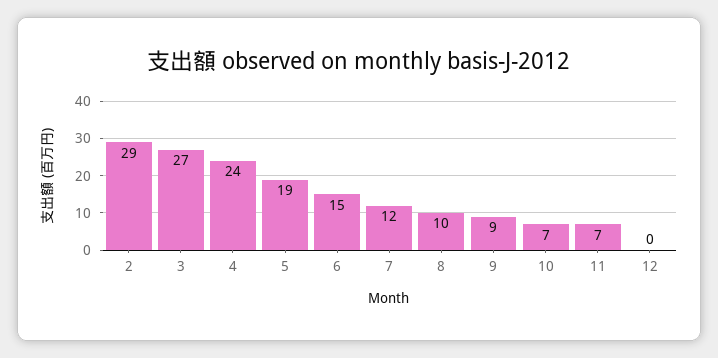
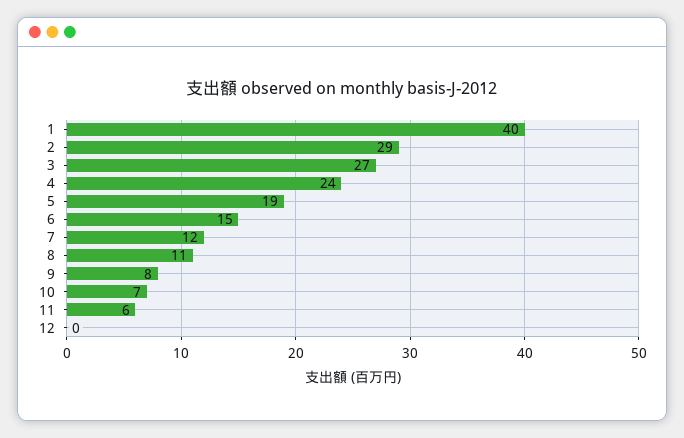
8: 10 -> 11
9: 9 -> 8
11: 7 -> 6
1: none -> 40

